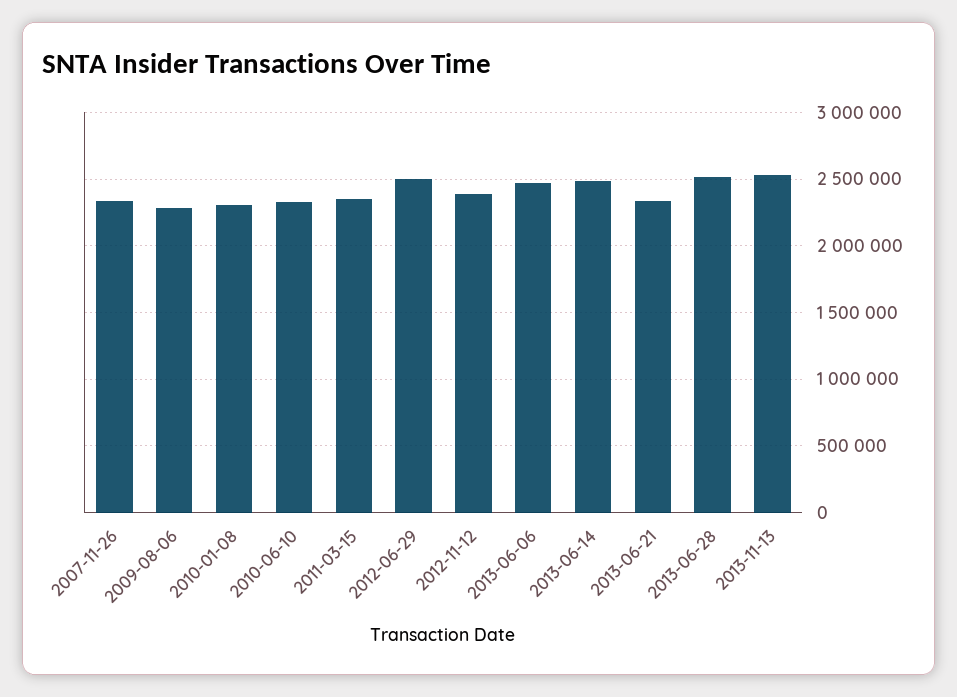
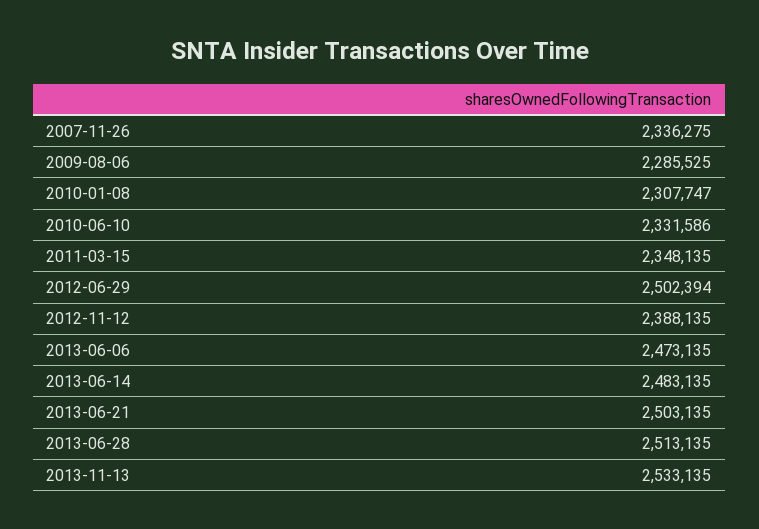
2013-06-21: 2350000 -> 2503135

